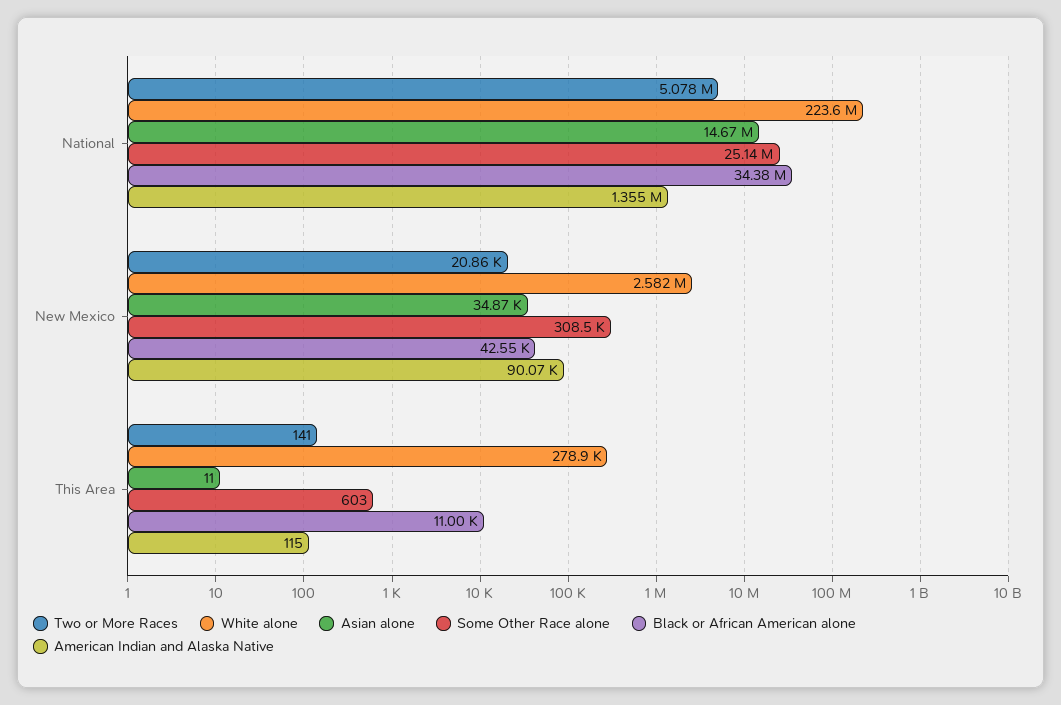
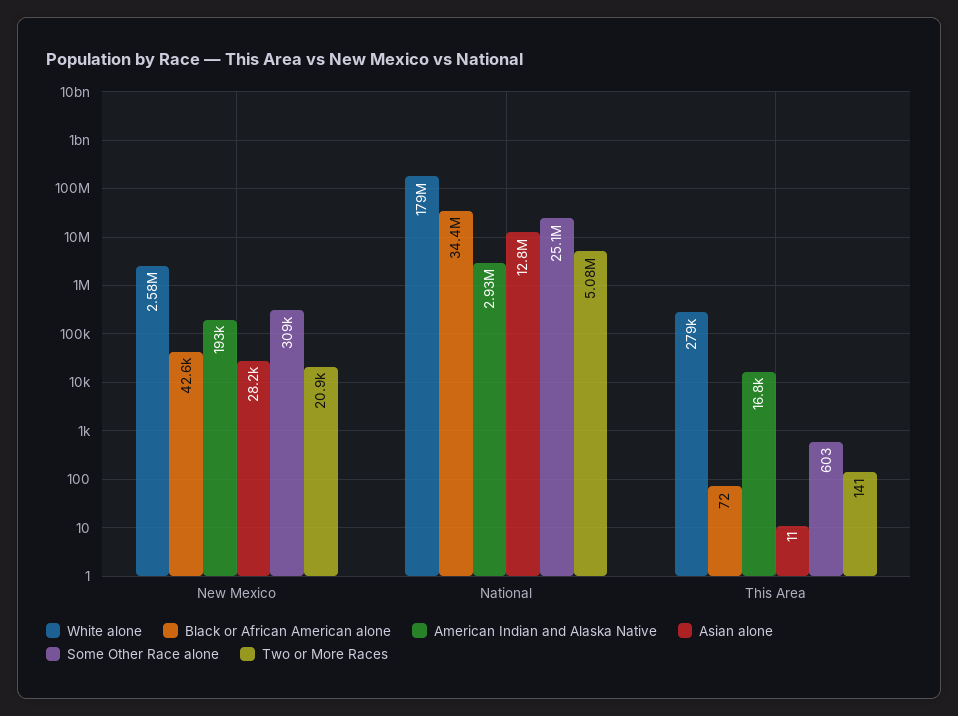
White alone, National: 223600000 -> 179000000
Asian alone, National: 14670000 -> 12800000
American Indian and Alaska Native, National: 1355000 -> 2930000
Asian alone, New Mexico: 34870 -> 28200
American Indian and Alaska Native, New Mexico: 90070 -> 193000
Black or African American alone, This Area: 11000 -> 72
American Indian and Alaska Native, This Area: 115 -> 16800

